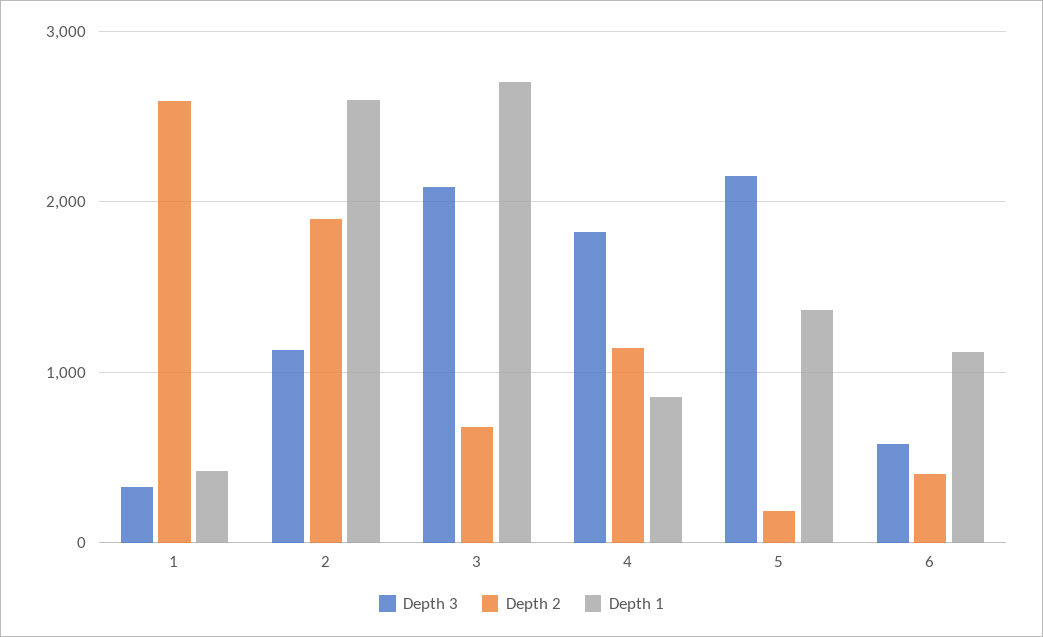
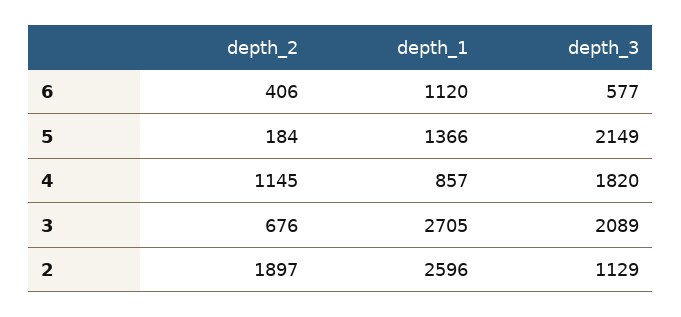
Depth 3, 1: 300 -> none
Depth 2, 1: 2600 -> none
Depth 1, 1: 400 -> none

